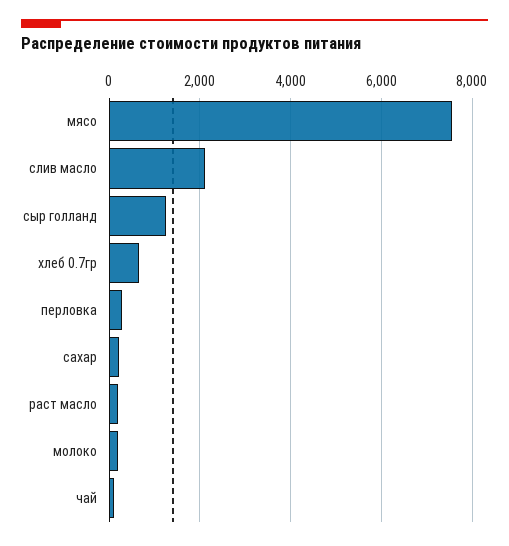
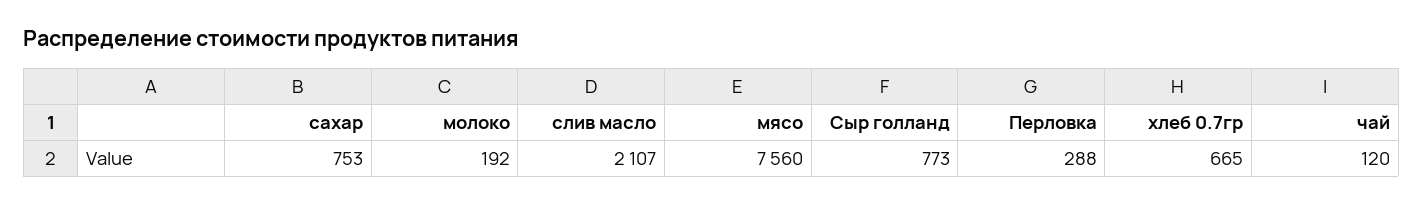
сыр голланд: 1200 -> 773
сахар: 200 -> 753
раст масло: 200 -> none

